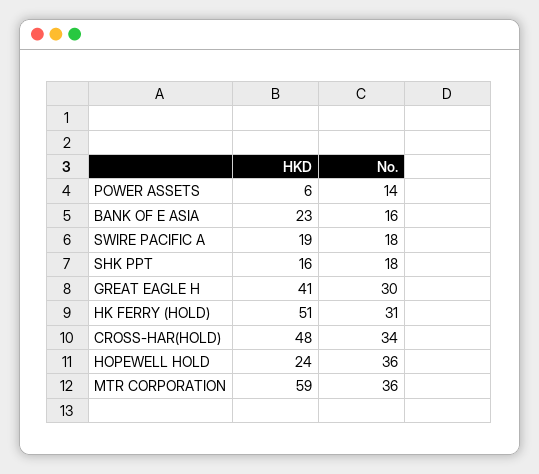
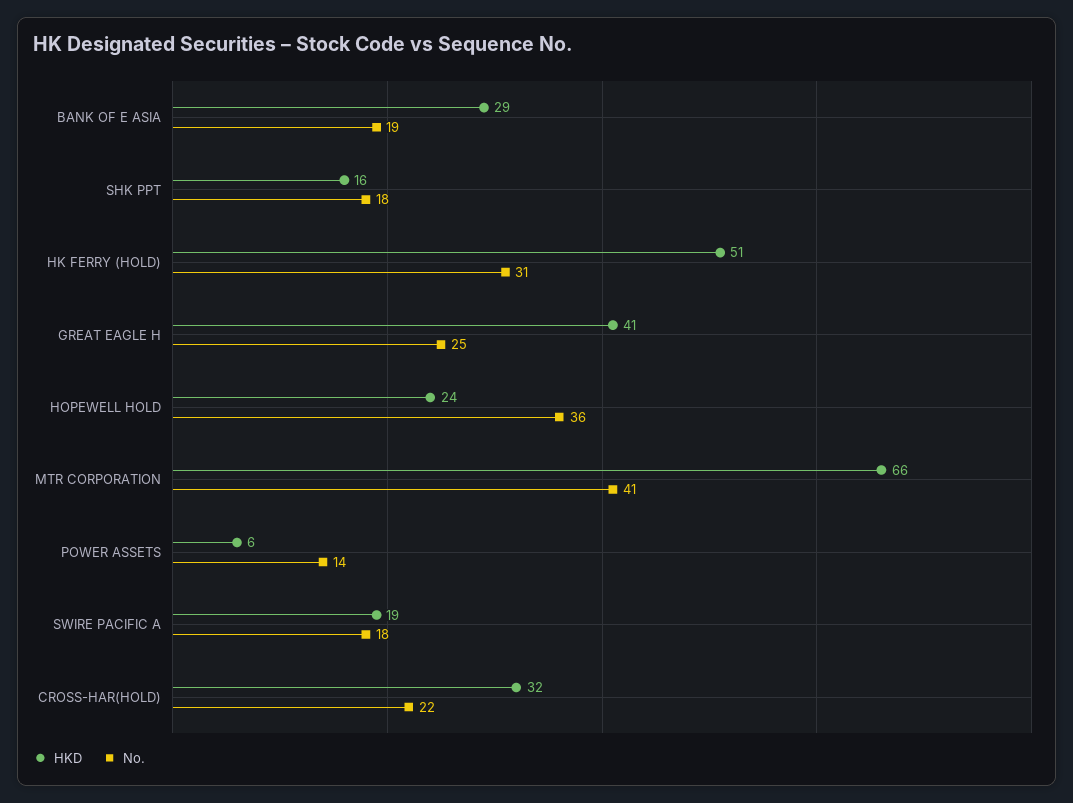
HKD, BANK OF E ASIA: 23 -> 29
No., BANK OF E ASIA: 16 -> 19
No., GREAT EAGLE H: 30 -> 25
HKD, CROSS-HAR(HOLD): 48 -> 32
No., CROSS-HAR(HOLD): 34 -> 22
HKD, MTR CORPORATION: 59 -> 66
No., MTR CORPORATION: 36 -> 41

